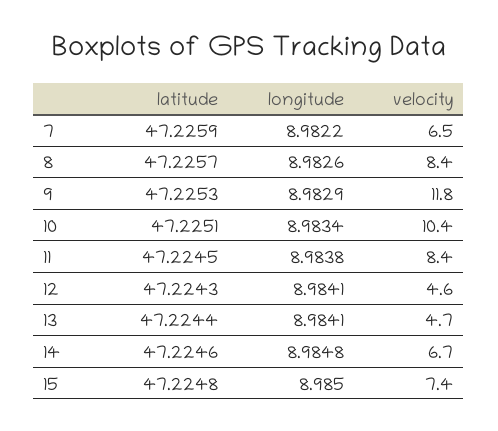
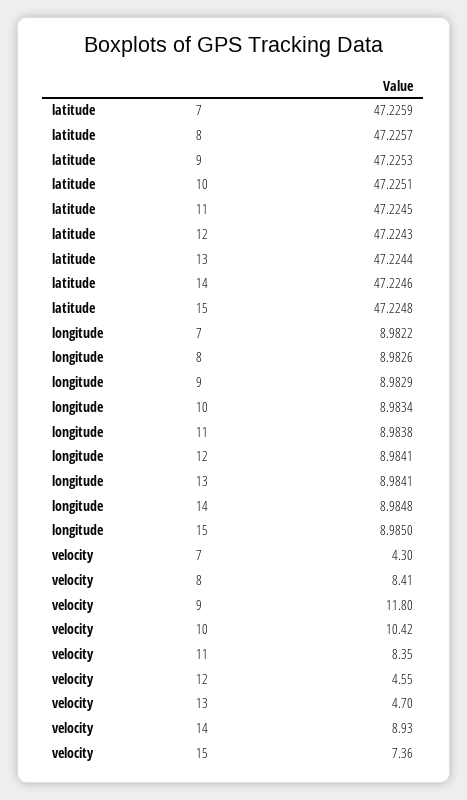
velocity, 7: 6.5 -> 4.3
velocity, 14: 6.7 -> 8.93

